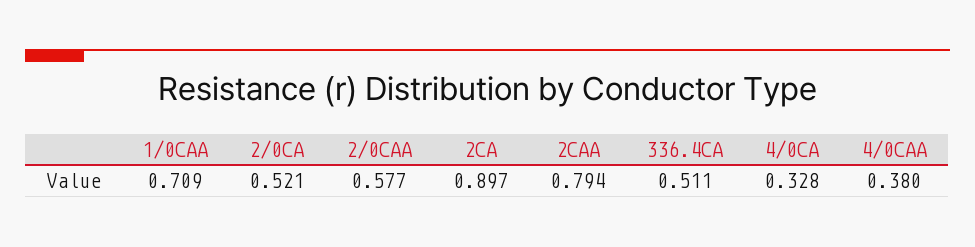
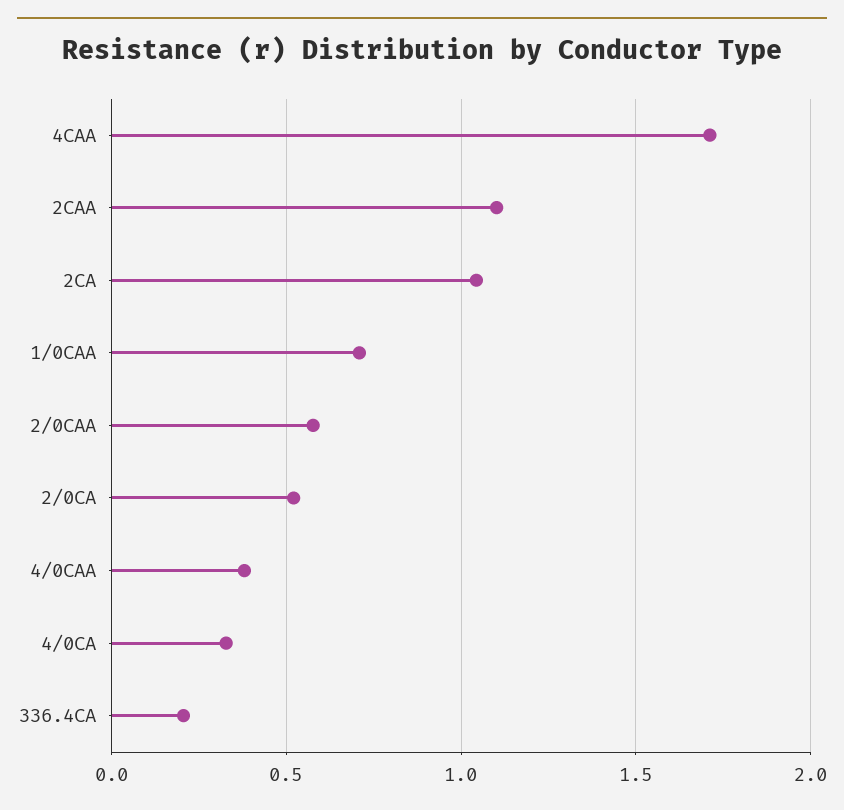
2CA: 0.897 -> 1.05
2CAA: 0.794 -> 1.1
336.4CA: 0.511 -> 0.2
4CAA: none -> 1.7

